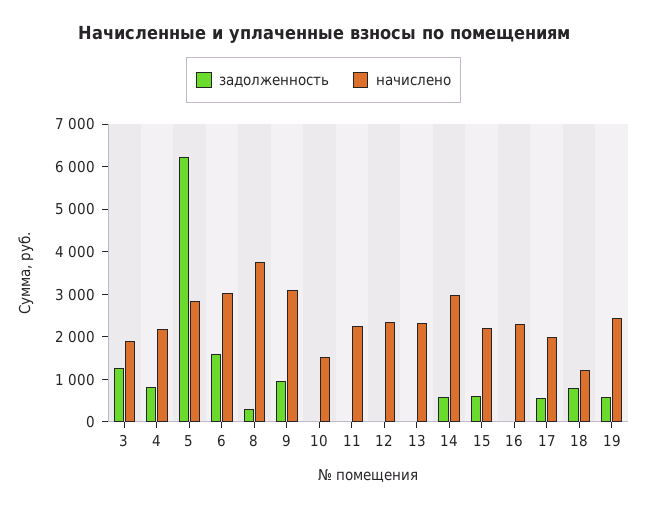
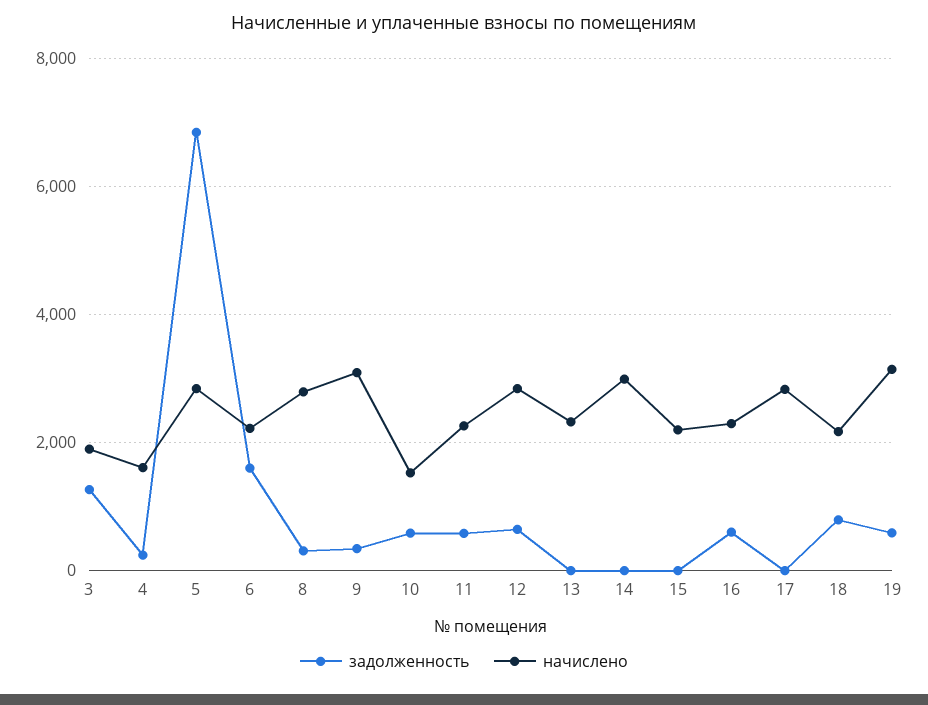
задолженность, 4: 800 -> 200
начислено, 4: 2200 -> 1600
задолженность, 5: 6200 -> 6800
начислено, 6: 3000 -> 2200
начислено, 8: 3800 -> 2800
задолженность, 9: 1000 -> 400
задолженность, 10: 0 -> 600
задолженность, 11: 0 -> 600
задолженность, 12: 0 -> 600
начислено, 12: 2400 -> 2800
задолженность, 14: 600 -> 0
задолженность, 15: 600 -> 0
задолженность, 16: 0 -> 600
задолженность, 17: 600 -> 0
начислено, 17: 2000 -> 2800
начислено, 18: 1200 -> 2200
начислено, 19: 2400 -> 3200

